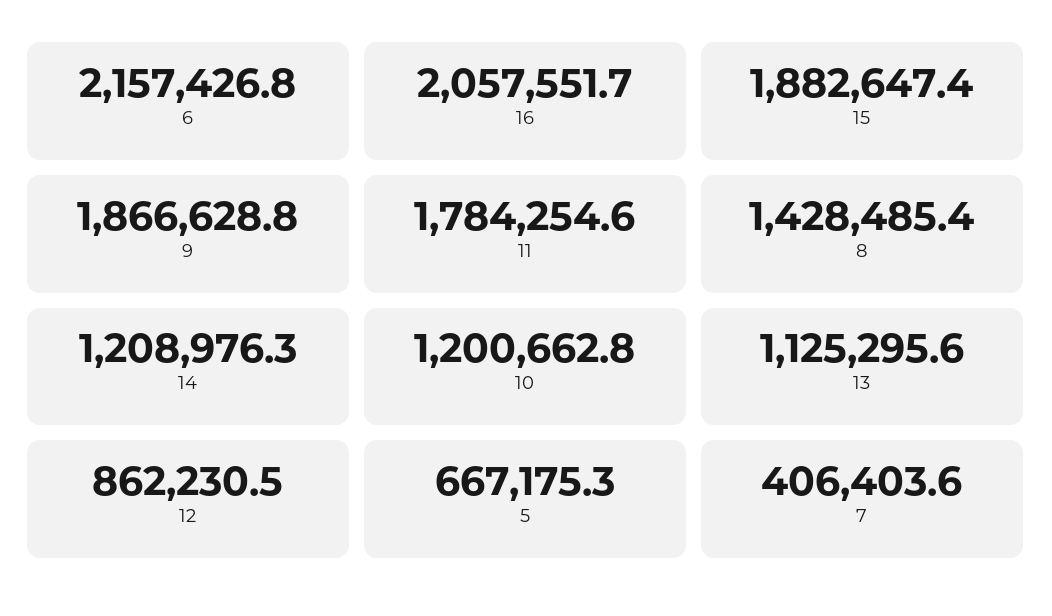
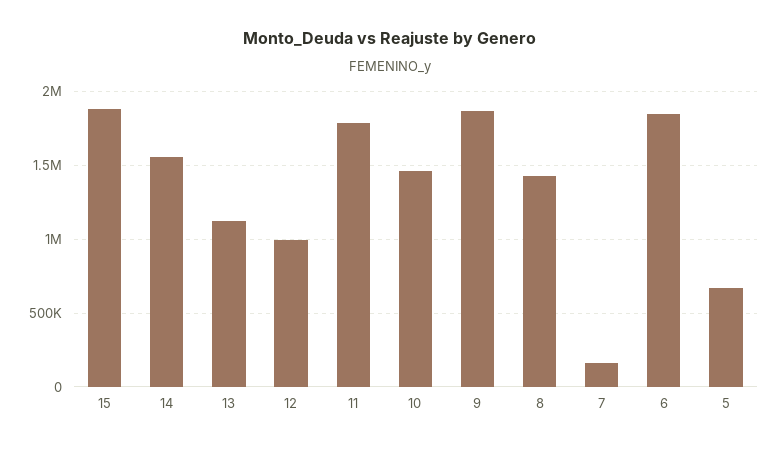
6: 2157426.8 -> 1850000
16: 2057551.7 -> none
14: 1208976.3 -> 1550000
10: 1200662.8 -> 1450000
12: 862230.5 -> 1000000
7: 406403.6 -> 150000

